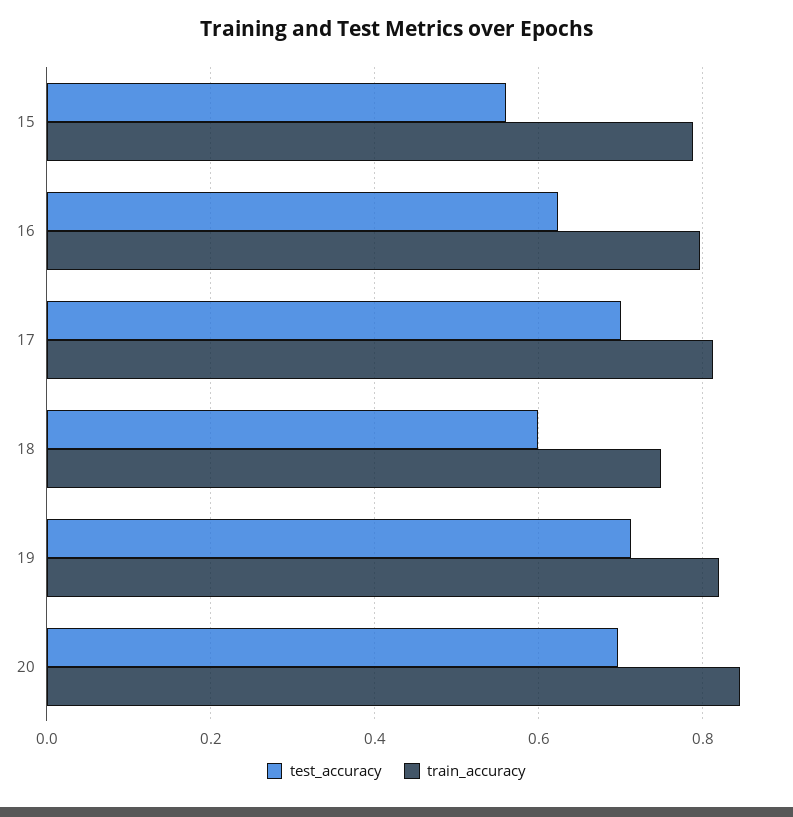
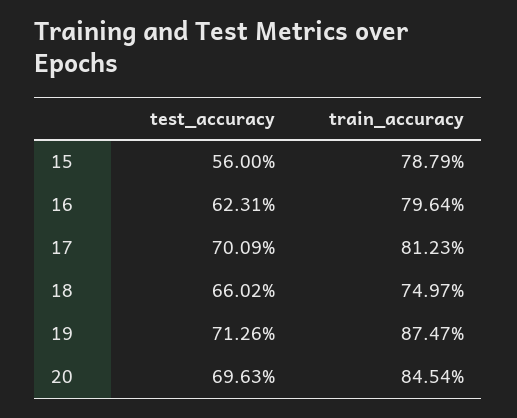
test_accuracy, 18: 0.6 -> 0.6602
train_accuracy, 19: 0.82 -> 0.8747

